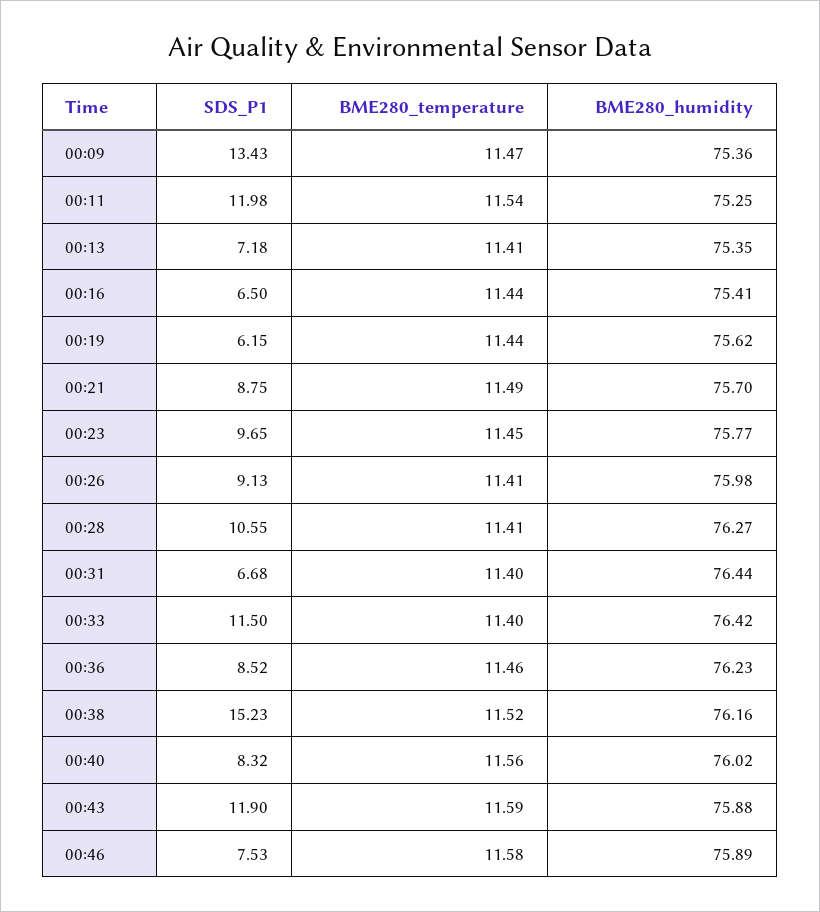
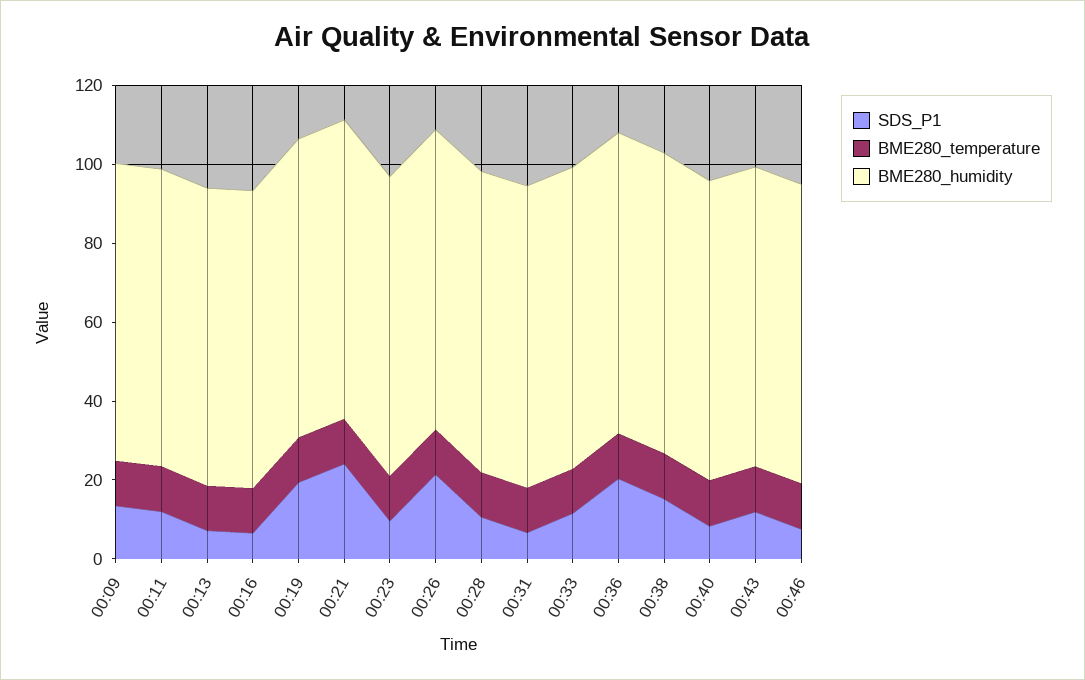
SDS_P1, 00:19: 6.15 -> 20
SDS_P1, 00:21: 8.75 -> 25
SDS_P1, 00:26: 9.13 -> 20
SDS_P1, 00:36: 8.52 -> 20

